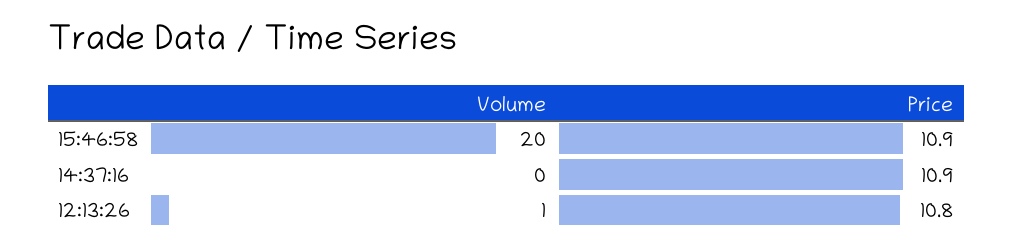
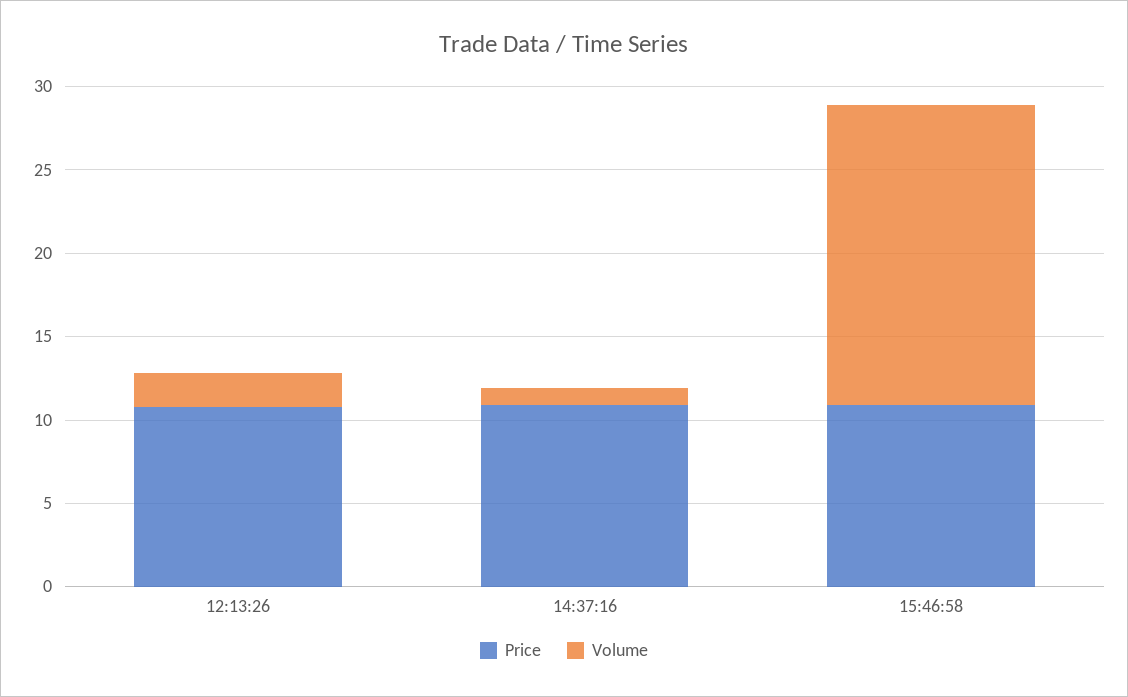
Volume, 15:46:58: 20 -> 18
Volume, 14:37:16: 0 -> 1
Volume, 12:13:26: 1 -> 2

